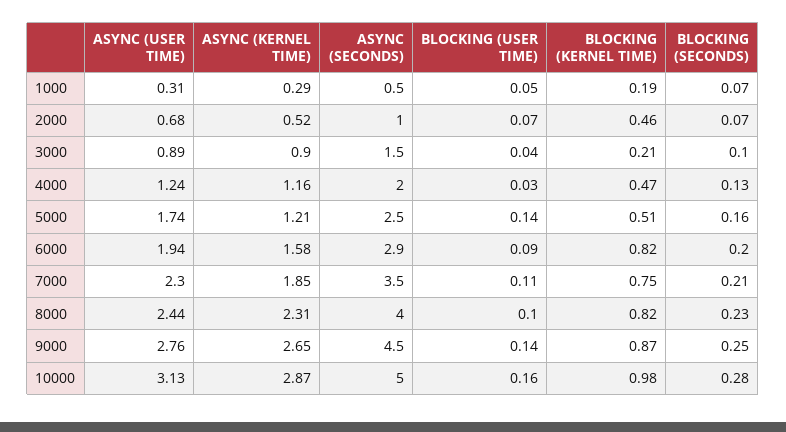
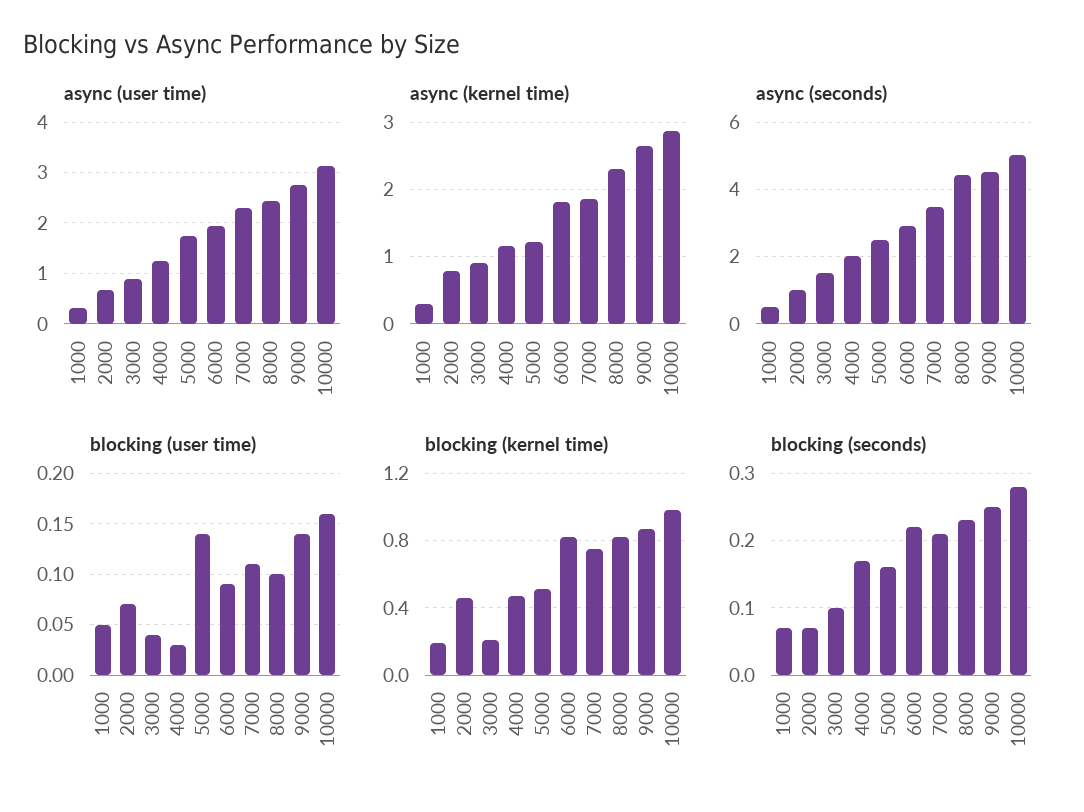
ASYNC (KERNEL TIME), 2000: 0.52 -> 0.8
BLOCKING (SECONDS), 4000: 0.13 -> 0.17
ASYNC (KERNEL TIME), 6000: 1.58 -> 1.8
BLOCKING (SECONDS), 6000: 0.2 -> 0.22
ASYNC (SECONDS), 8000: 4 -> 4.4

